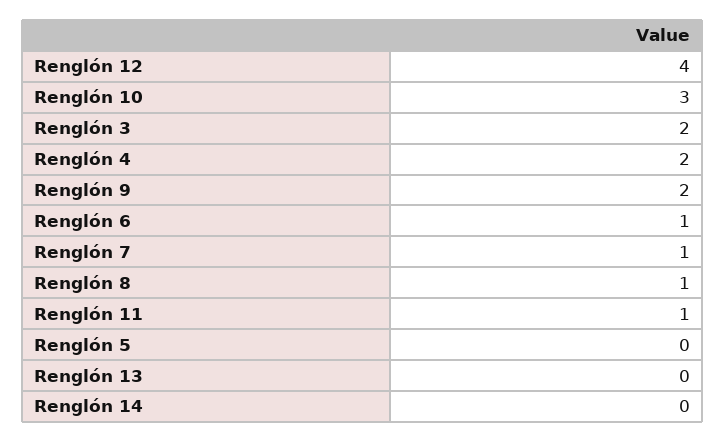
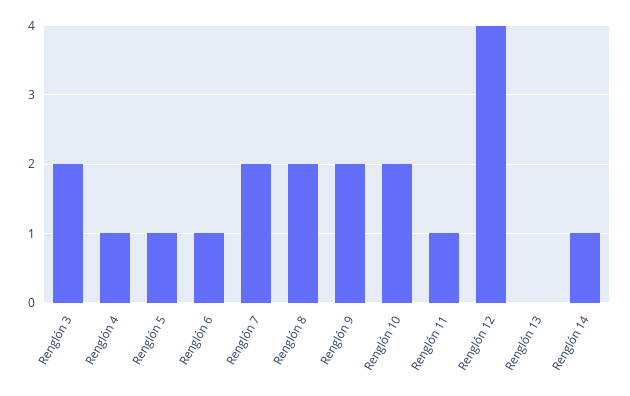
Renglón 10: 3 -> 2
Renglón 4: 2 -> 1
Renglón 7: 1 -> 2
Renglón 8: 1 -> 2
Renglón 5: 0 -> 1
Renglón 14: 0 -> 1

